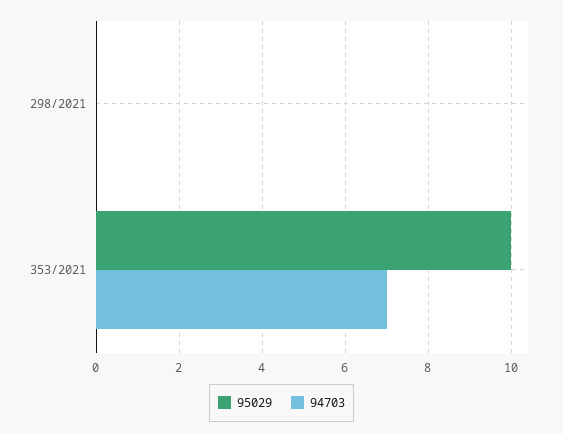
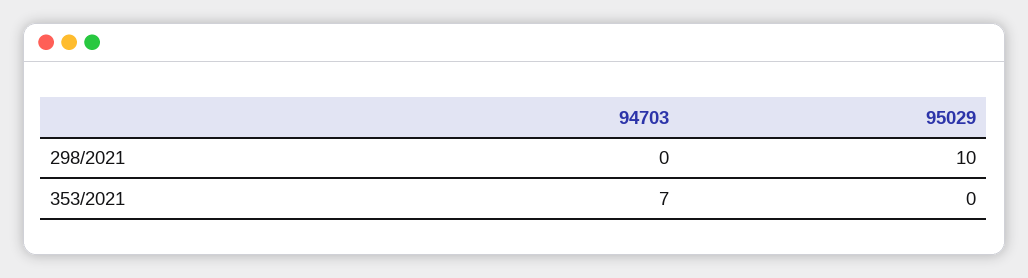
95029, 298/2021: 0 -> 10
95029, 353/2021: 10 -> 0

